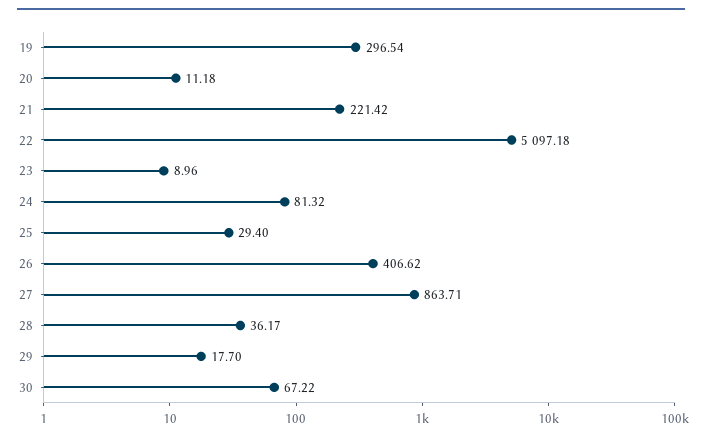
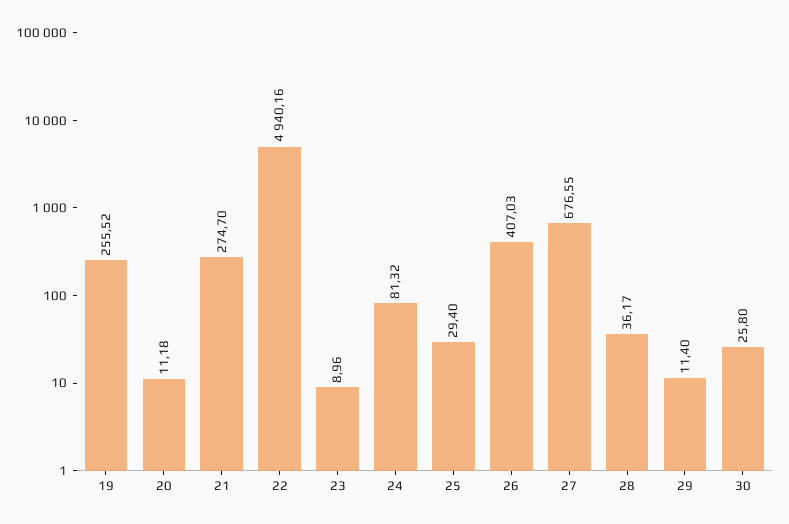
19: 296.54 -> 255.52
21: 221.42 -> 274.7
22: 5097.18 -> 4940.16
26: 406.62 -> 407.03
27: 863.71 -> 676.55
29: 17.7 -> 11.4
30: 67.22 -> 25.8

